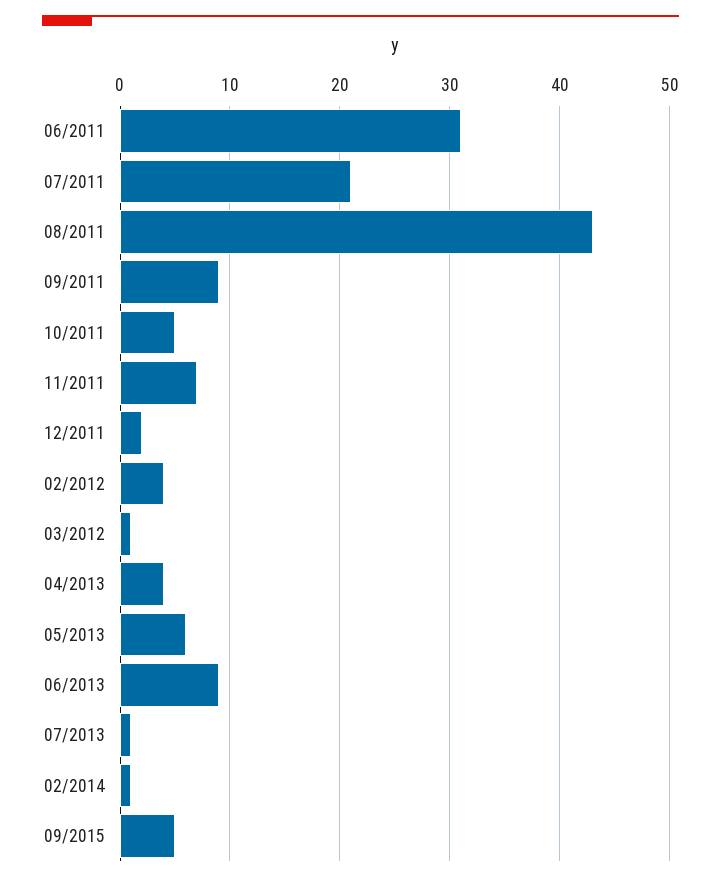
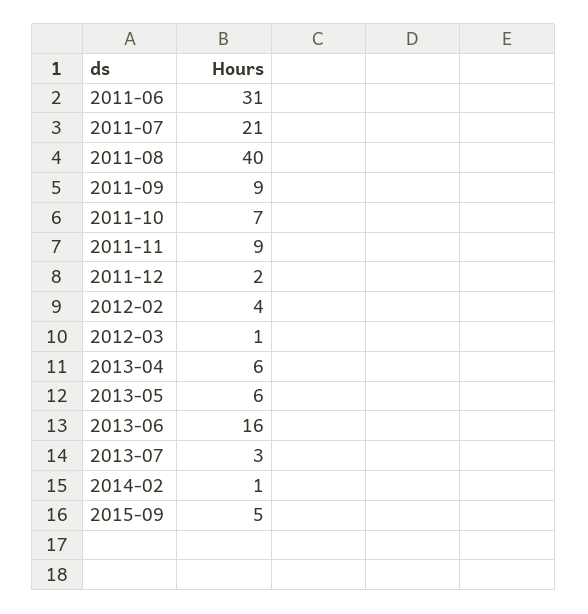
08/2011: 43 -> 40
10/2011: 5 -> 7
11/2011: 7 -> 9
04/2013: 4 -> 6
06/2013: 9 -> 16
07/2013: 1 -> 3

